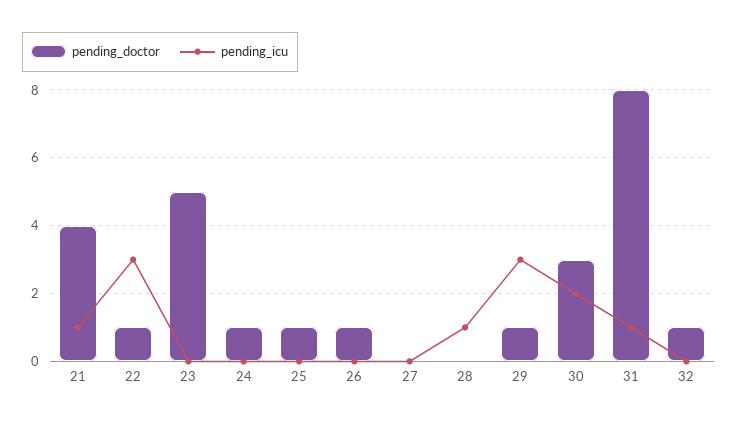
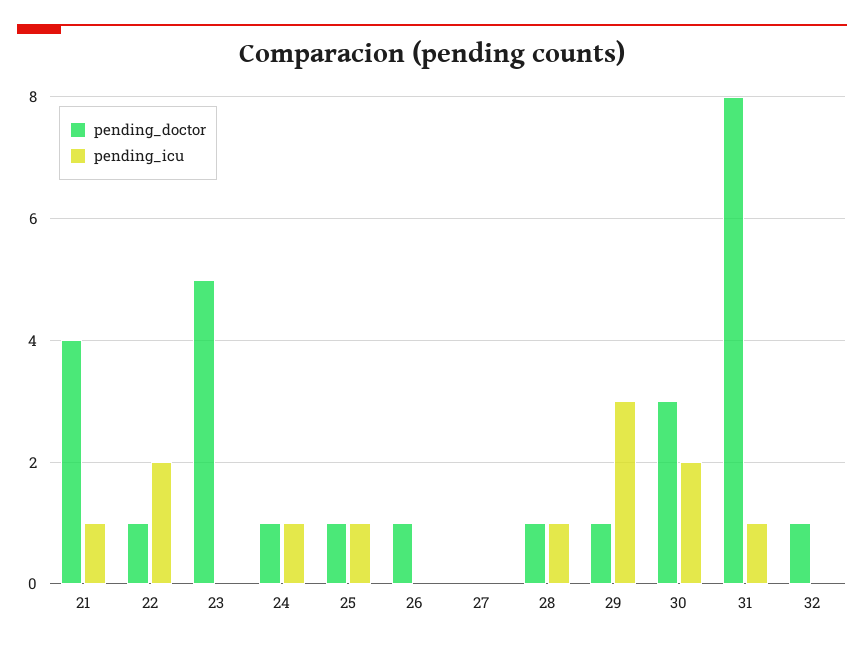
pending_icu, 22: 3 -> 2
pending_icu, 24: 0 -> 1
pending_icu, 25: 0 -> 1
pending_doctor, 28: 0 -> 1

